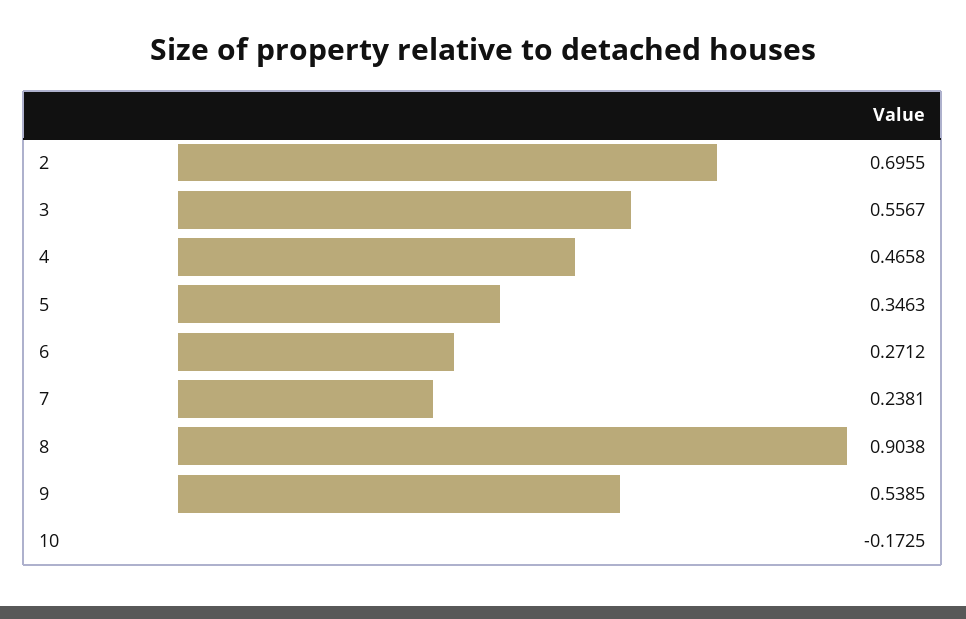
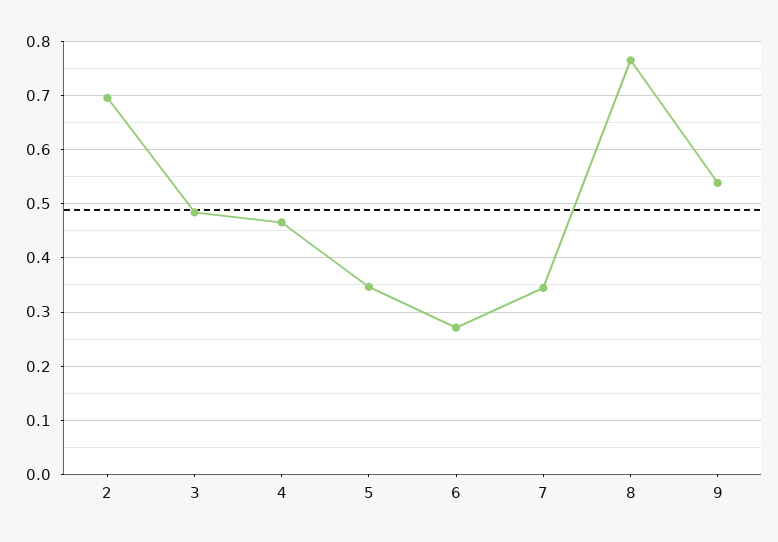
3: 0.5567 -> 0.48
7: 0.2381 -> 0.34
8: 0.9038 -> 0.76
10: -0.1725 -> none

